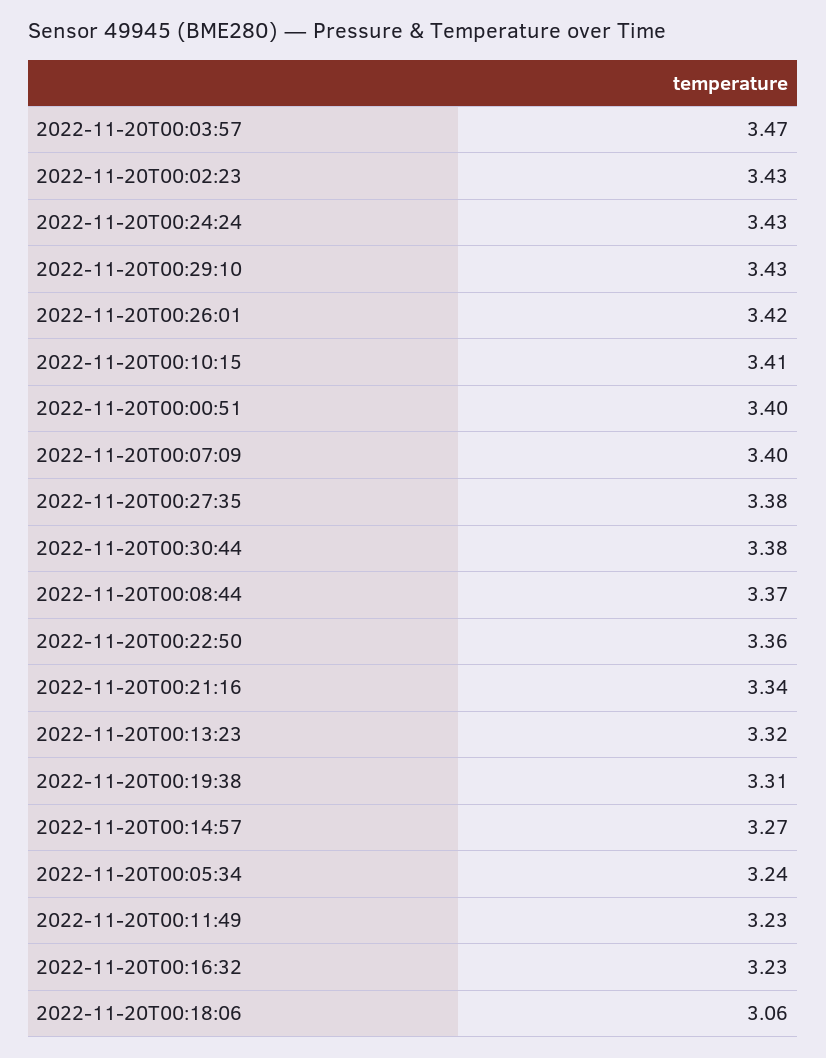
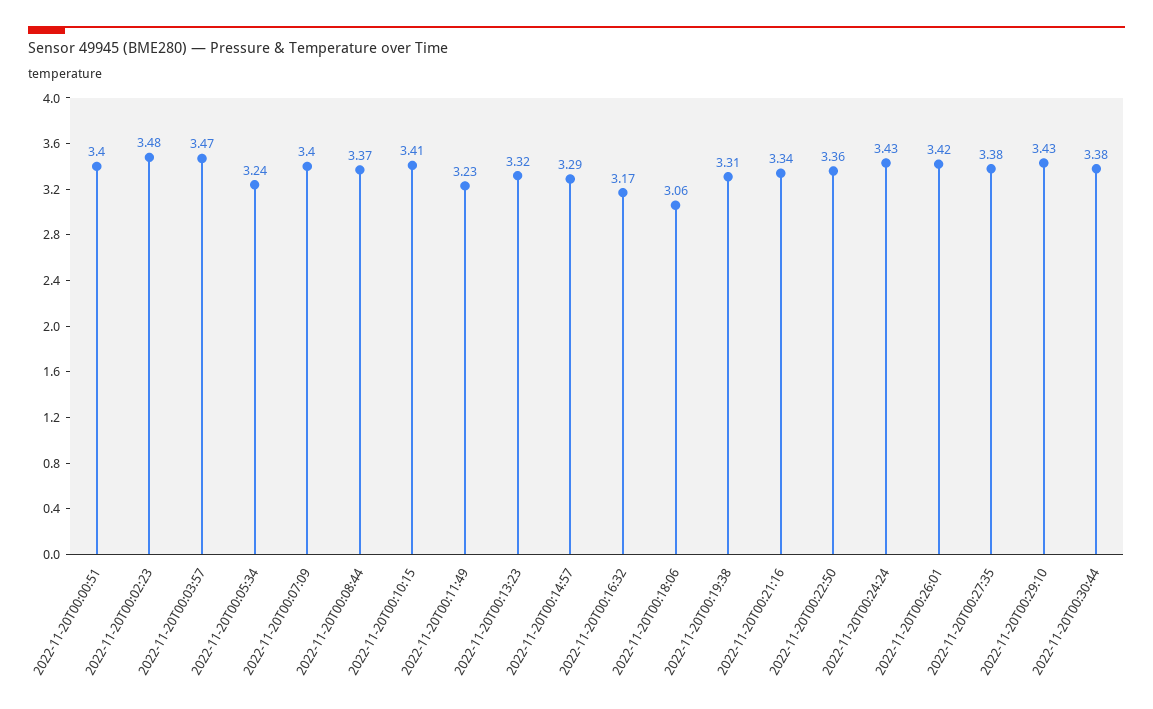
2022-11-20T00:02:23: 3.43 -> 3.48
2022-11-20T00:14:57: 3.27 -> 3.29
2022-11-20T00:16:32: 3.23 -> 3.17

